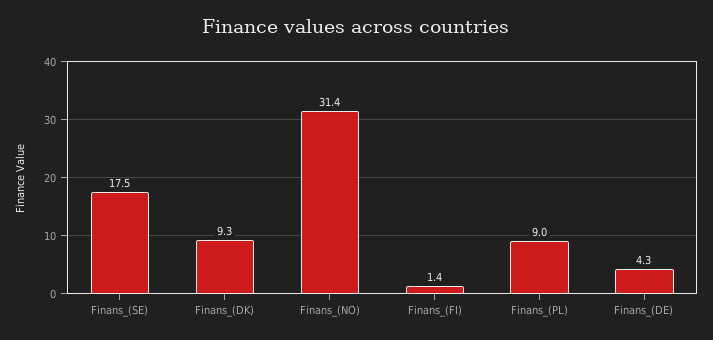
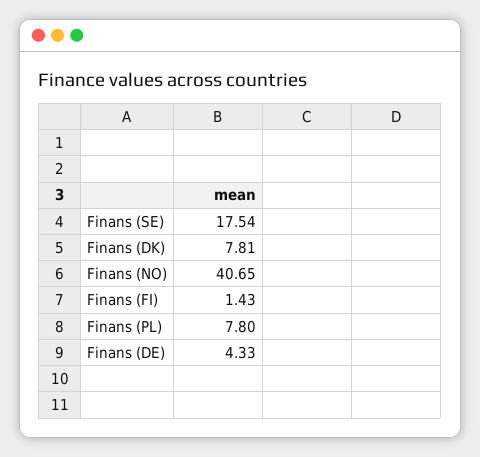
Finans_(DK): 9.3 -> 7.81
Finans_(NO): 31.4 -> 40.65
Finans_(PL): 9 -> 7.8

